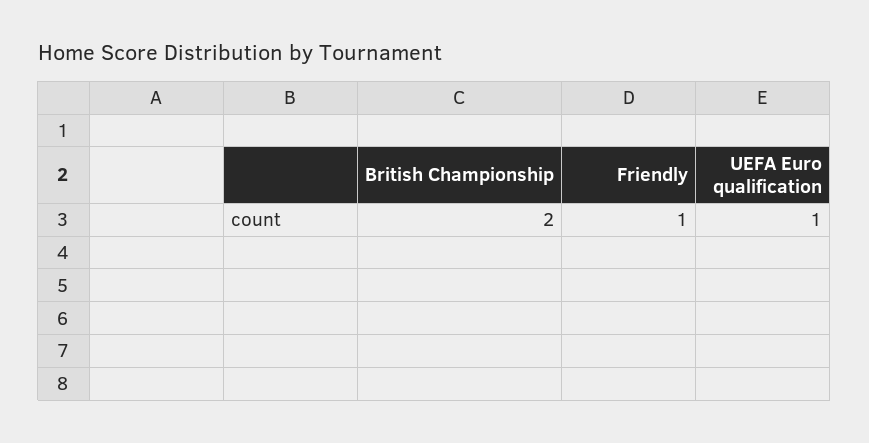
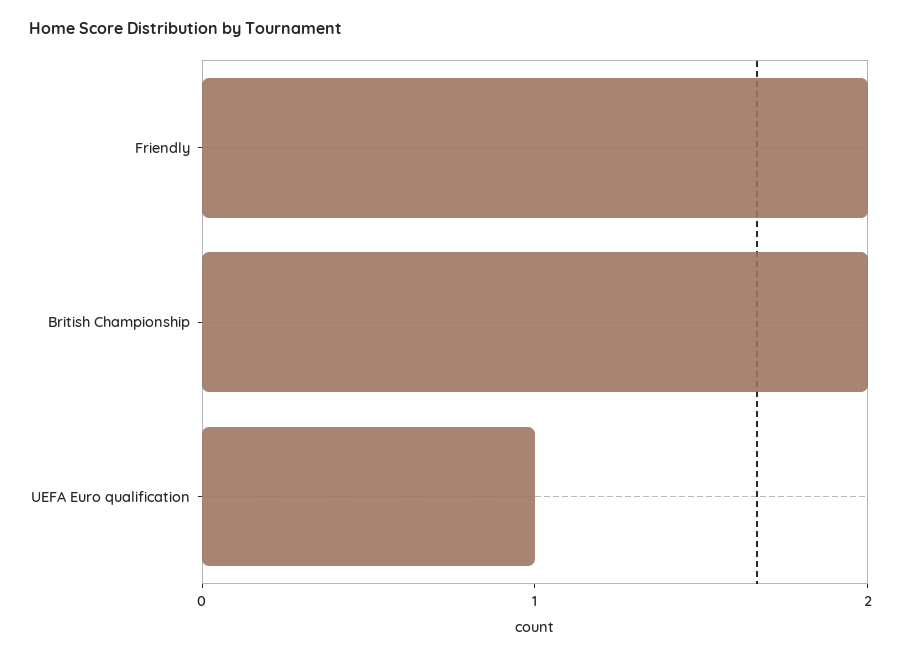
Friendly: 1 -> 2

